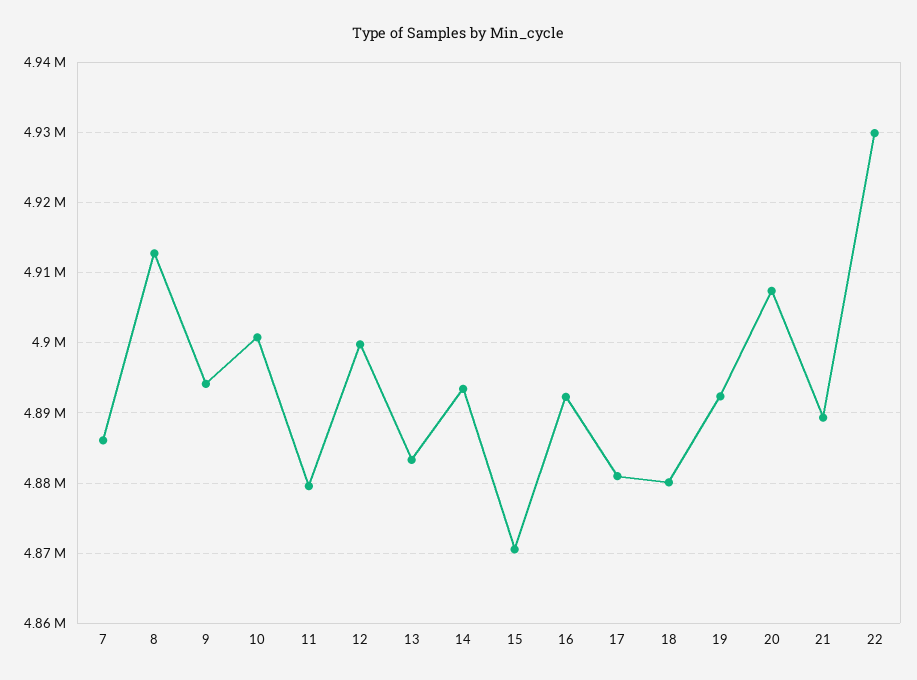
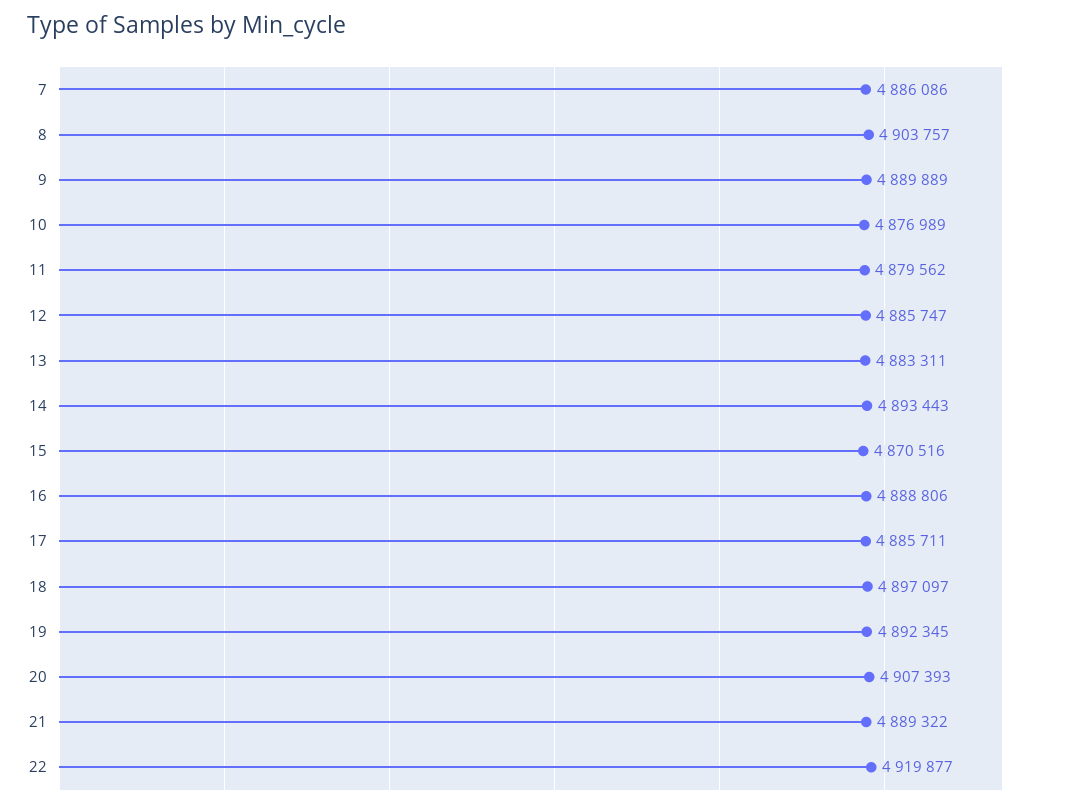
8: 4913000 -> 4903757
9: 4894000 -> 4889889
10: 4901000 -> 4876989
12: 4900000 -> 4885747
16: 4892000 -> 4888806
17: 4881000 -> 4885711
18: 4880000 -> 4897097
22: 4930000 -> 4919877

